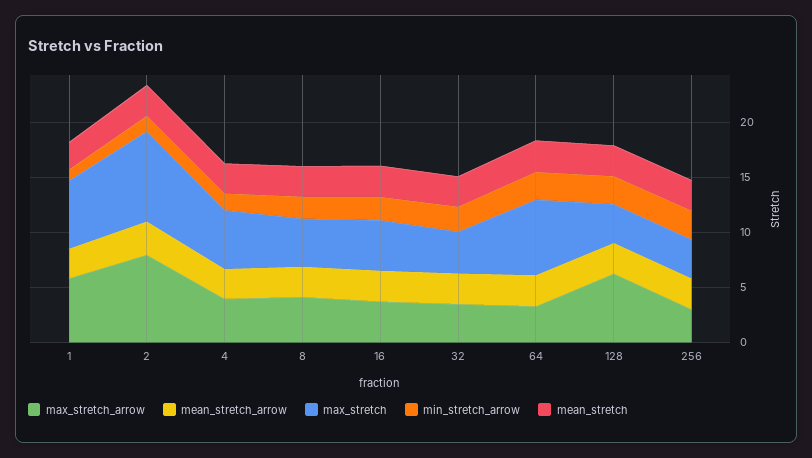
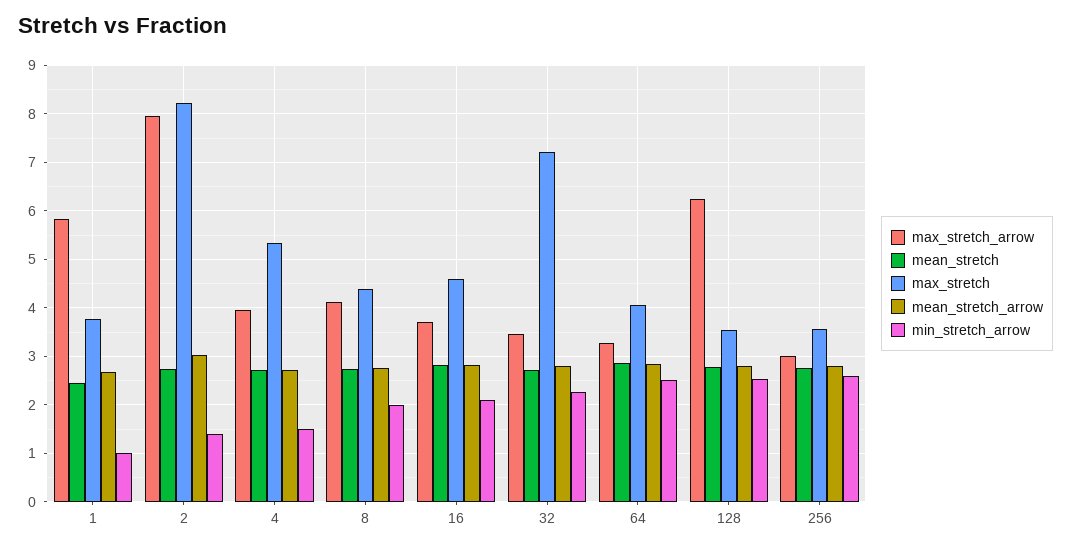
max_stretch, 1: 6 -> 3.8
max_stretch, 32: 4 -> 7.2
max_stretch, 64: 7 -> 4

